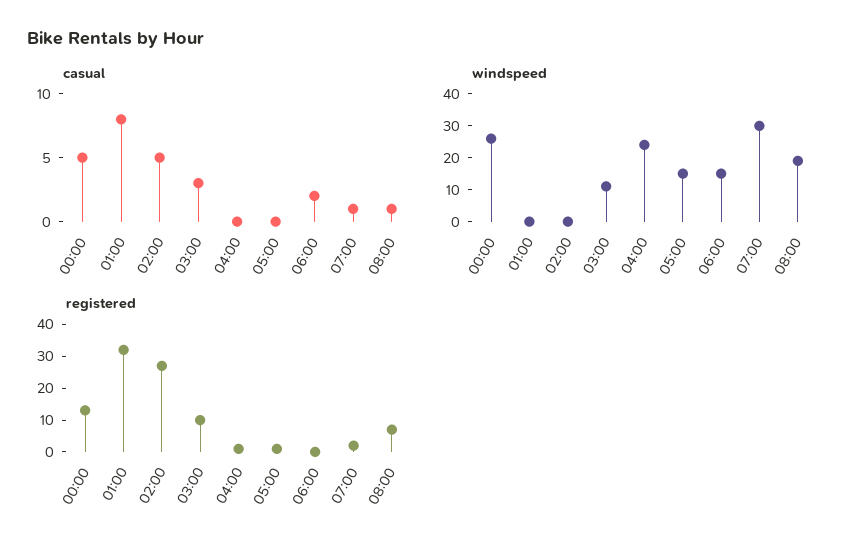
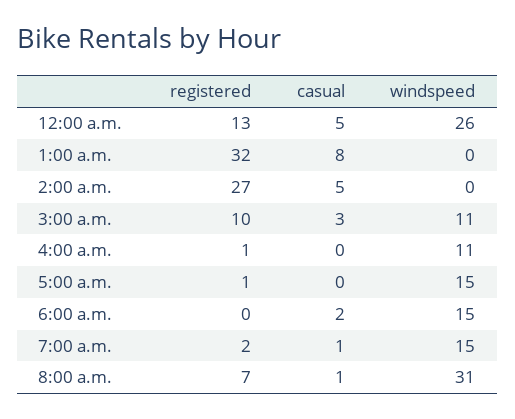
windspeed, 04:00: 25 -> 11
windspeed, 07:00: 30 -> 15
windspeed, 08:00: 20 -> 31

